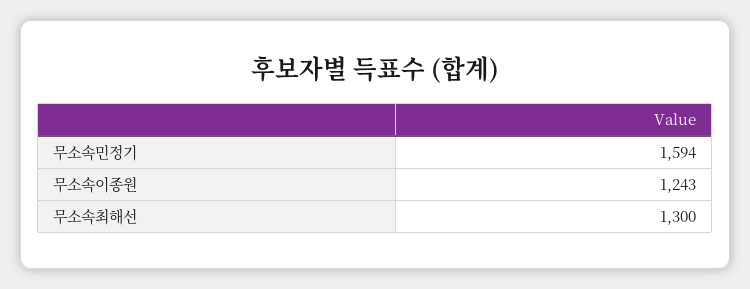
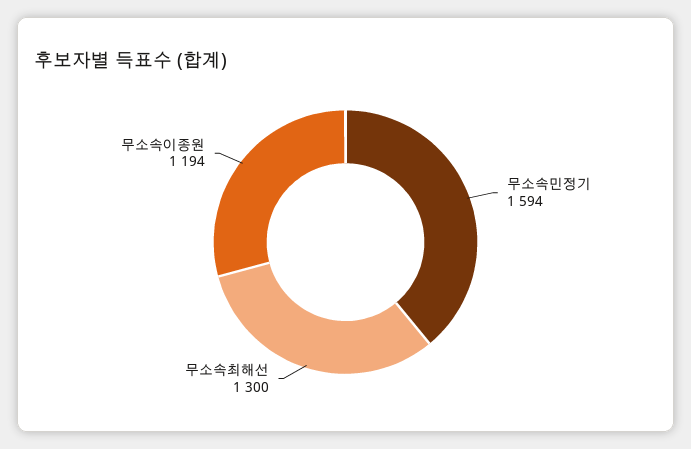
무소속이종원: 1243 -> 1194

